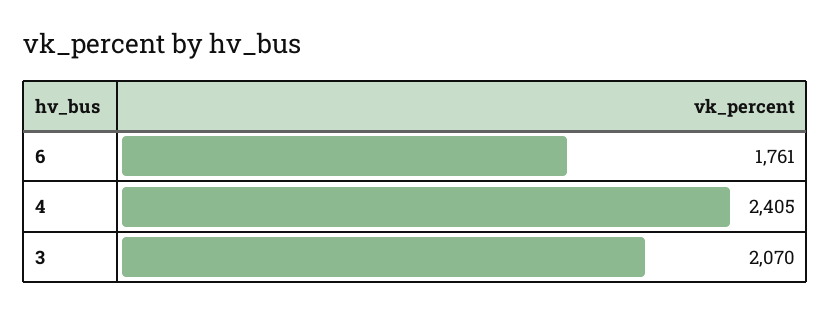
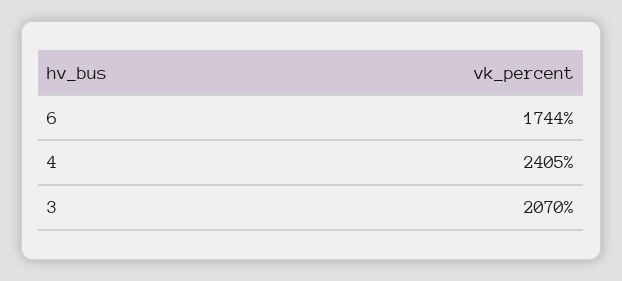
6: 1761 -> 1744

